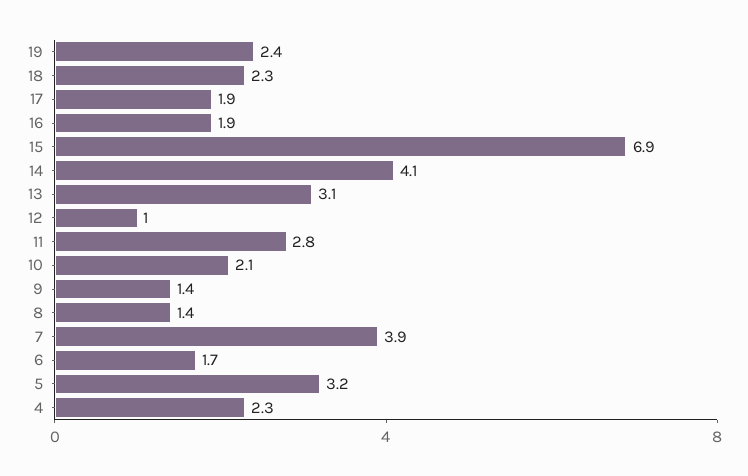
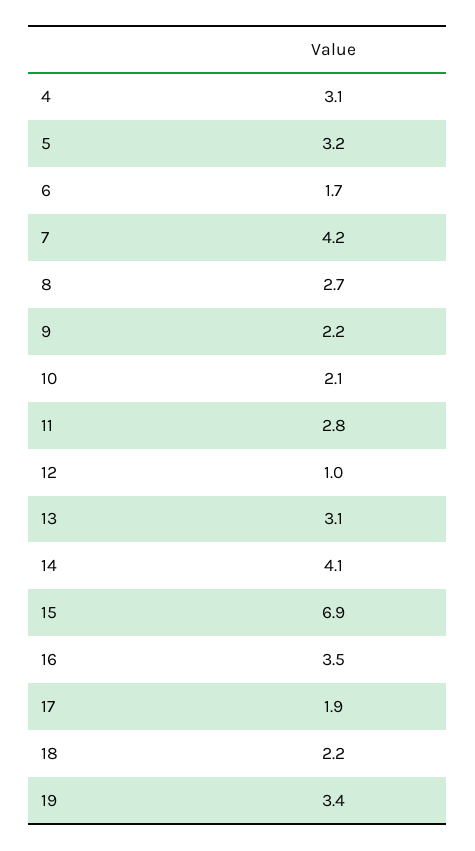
19: 2.4 -> 3.4
18: 2.3 -> 2.2
16: 1.9 -> 3.5
9: 1.4 -> 2.2
8: 1.4 -> 2.7
7: 3.9 -> 4.2
4: 2.3 -> 3.1

